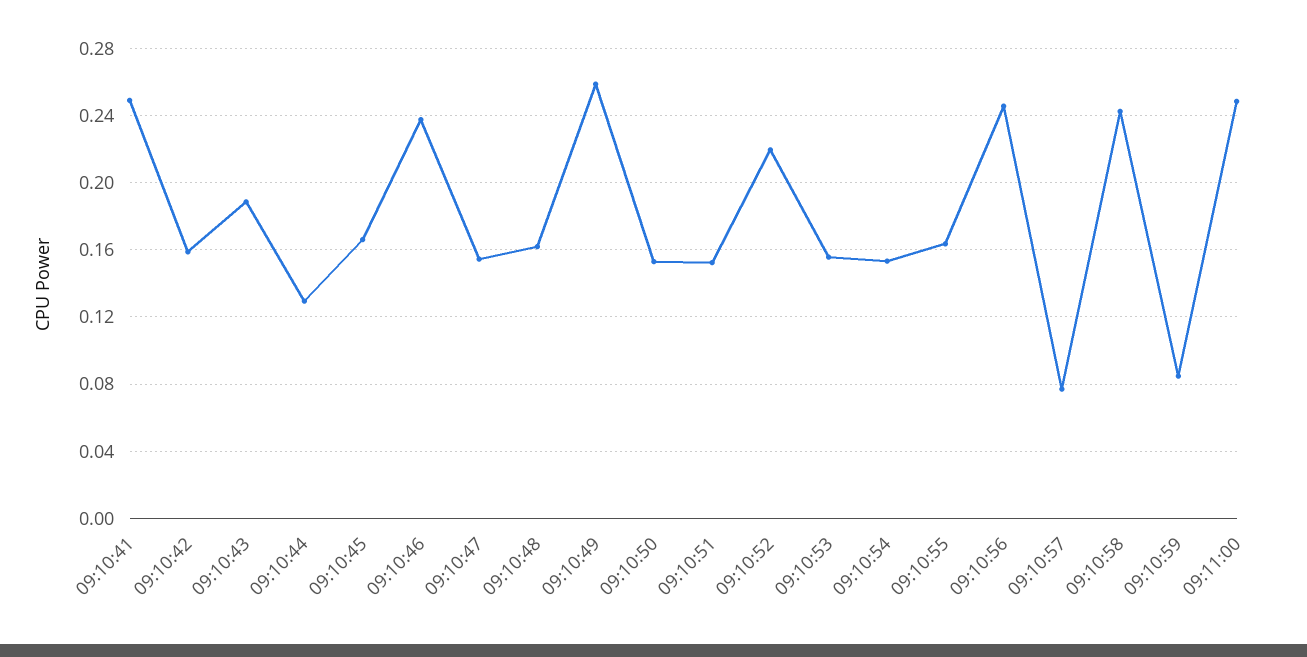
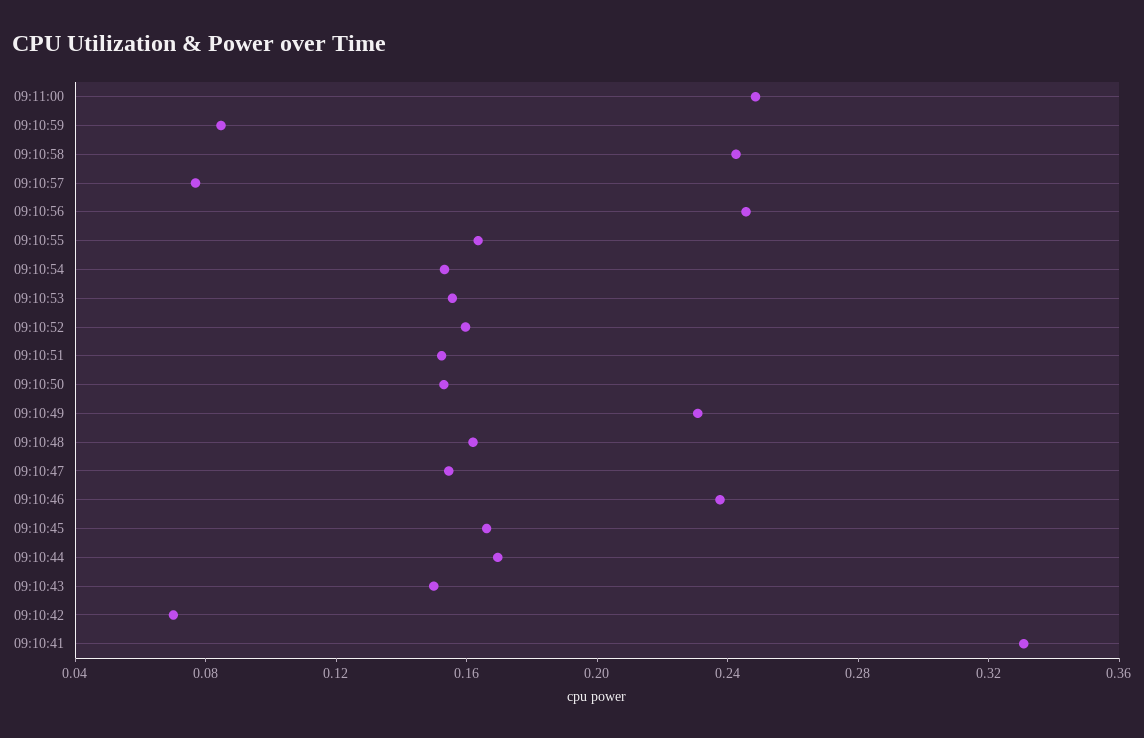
09:10:41: 0.25 -> 0.33
09:10:42: 0.16 -> 0.07
09:10:43: 0.19 -> 0.15
09:10:44: 0.13 -> 0.17
09:10:49: 0.26 -> 0.23
09:10:52: 0.22 -> 0.16

